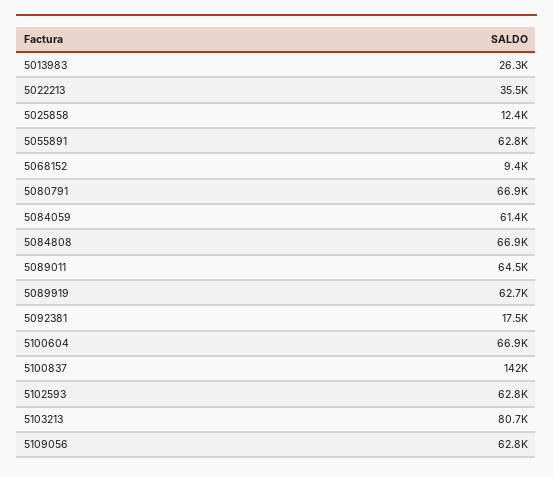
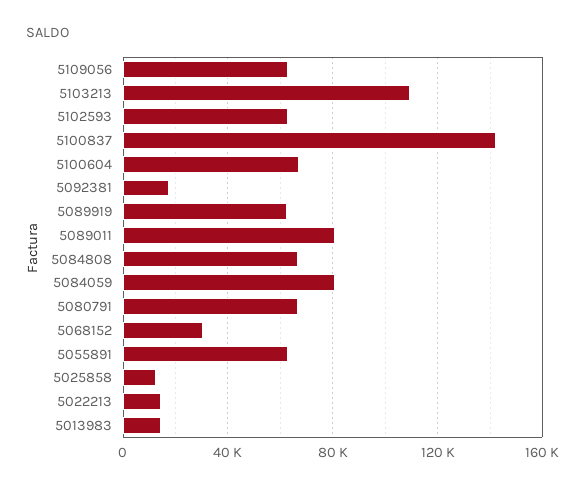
5013983: 26300 -> 15000
5022213: 35500 -> 15000
5068152: 9400 -> 30000
5084059: 61400 -> 80000
5089011: 64500 -> 80000
5103213: 80700 -> 110000

